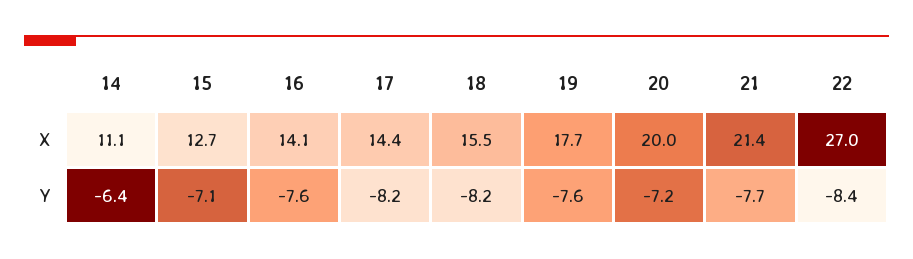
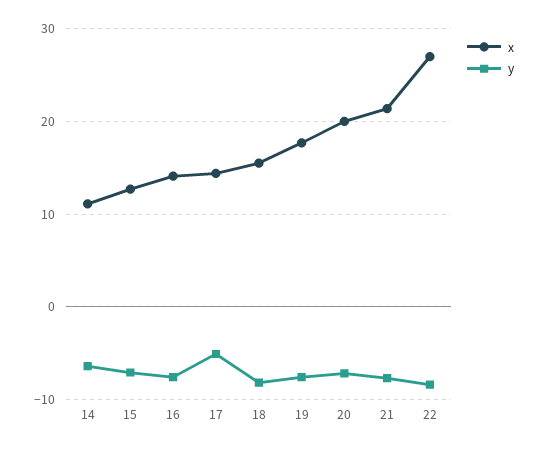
Y, 17: -8.2 -> -5

